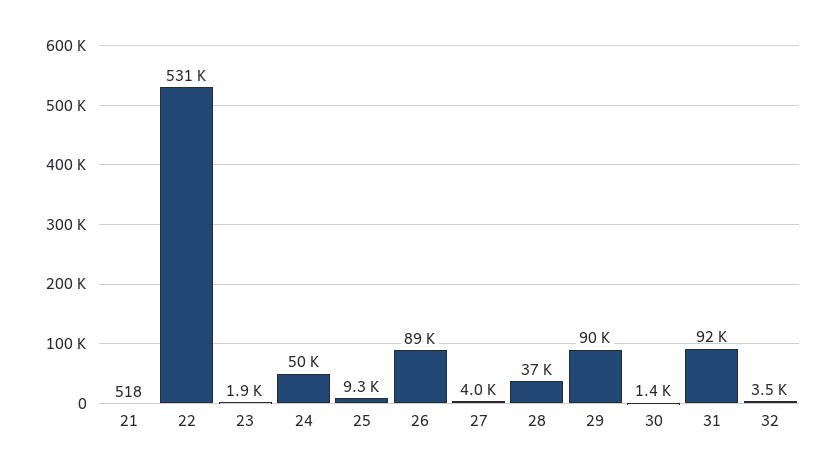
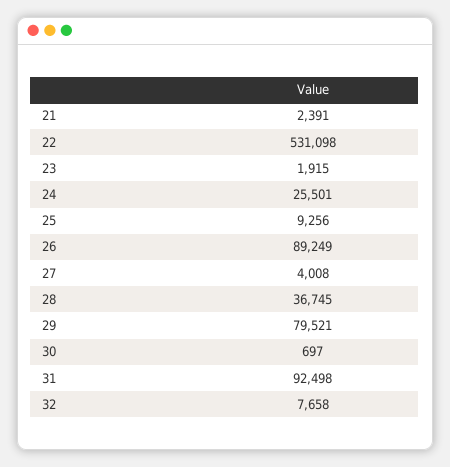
21: 518 -> 2391
24: 50000 -> 25501
29: 90000 -> 79521
30: 1400 -> 697
32: 3500 -> 7658

